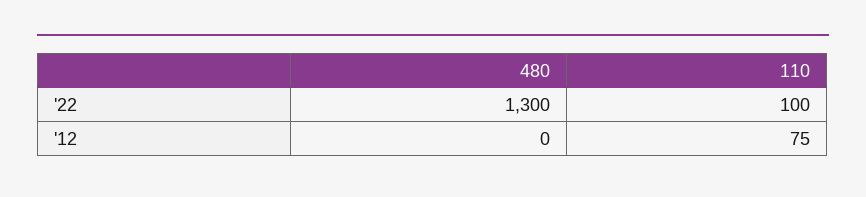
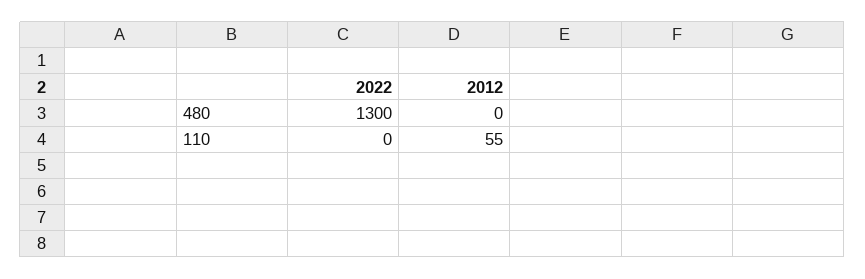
110, '22: 100 -> 0
110, '12: 75 -> 55

